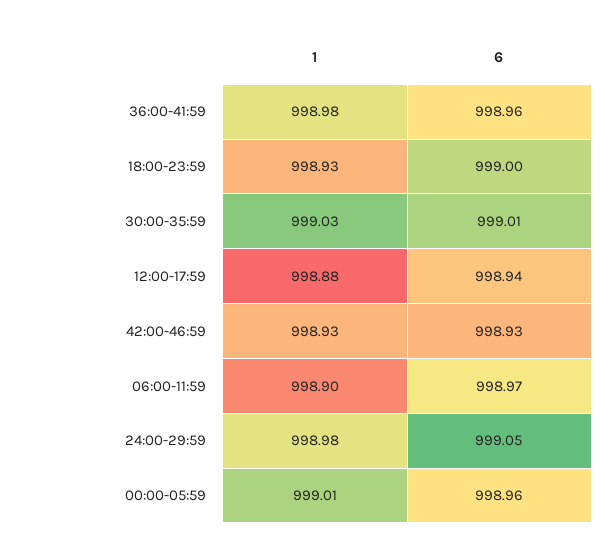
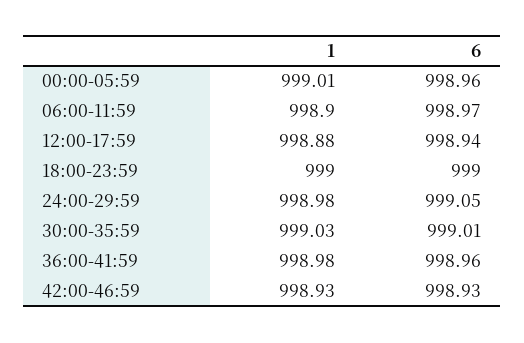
1, 18:00-23:59: 998.93 -> 999

